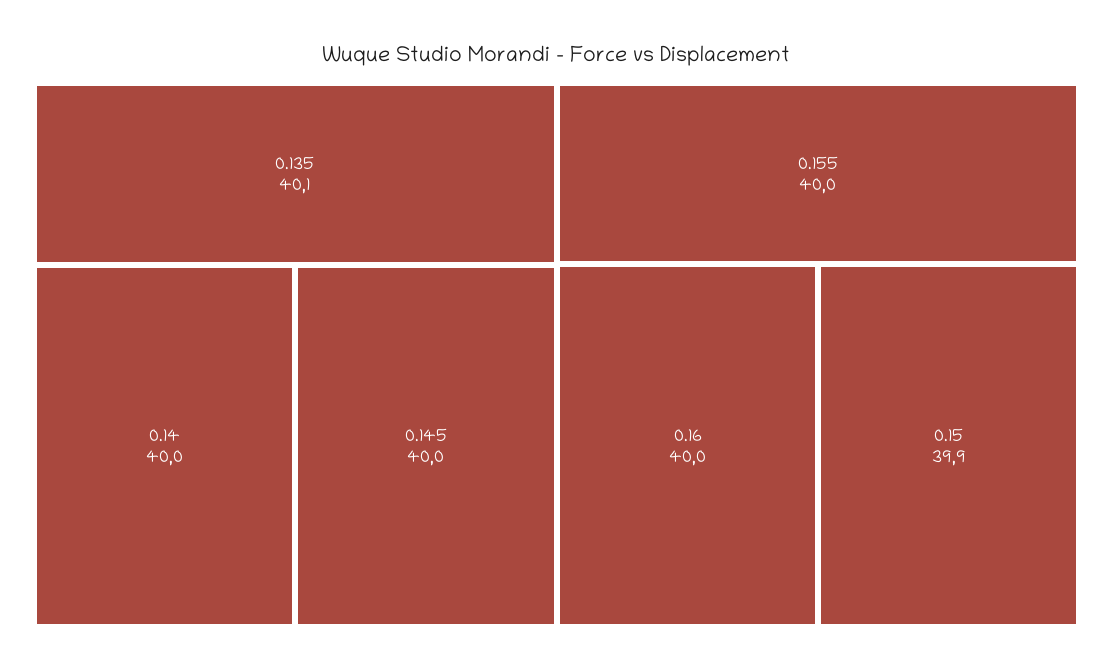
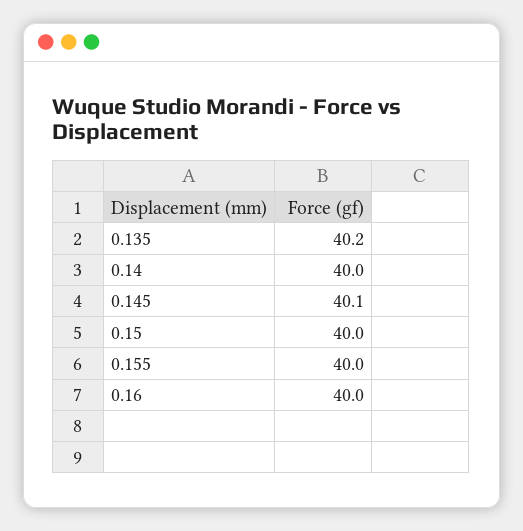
0.135: 40.1 -> 40.2
0.145: 40 -> 40.1
0.15: 39.9 -> 40

